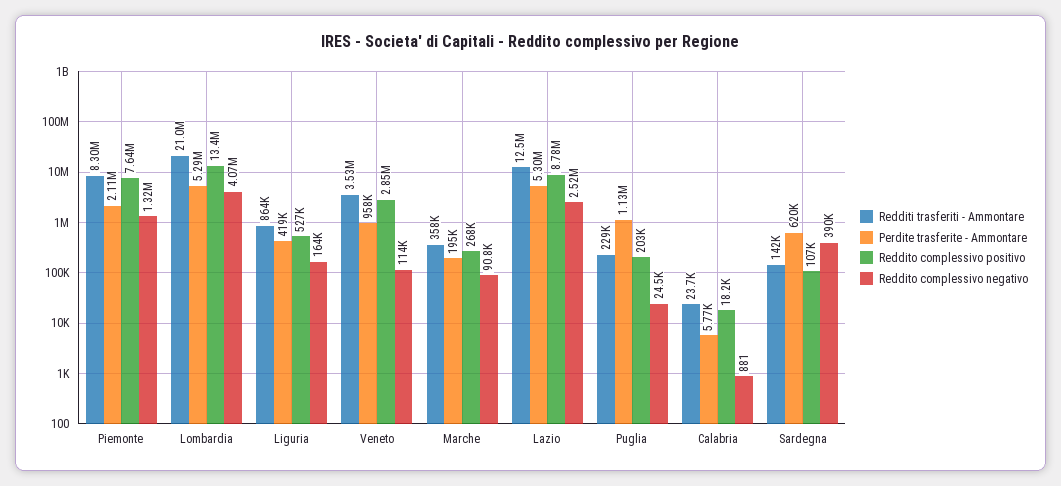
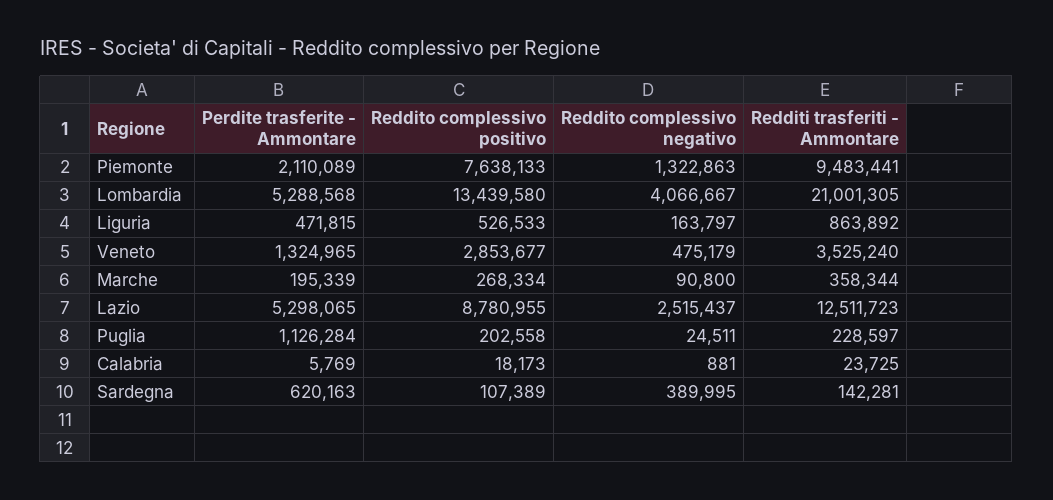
Redditi trasferiti - Ammontare, Piemonte: 8300000 -> 9483441
Perdite trasferite - Ammontare, Liguria: 419000 -> 471815
Perdite trasferite - Ammontare, Veneto: 958000 -> 1324965
Reddito complessivo negativo, Veneto: 114000 -> 475179

